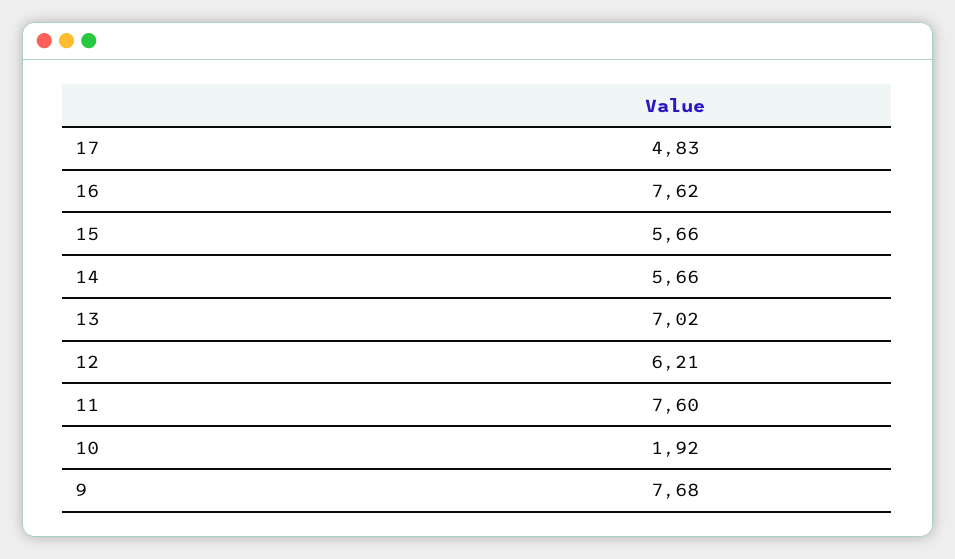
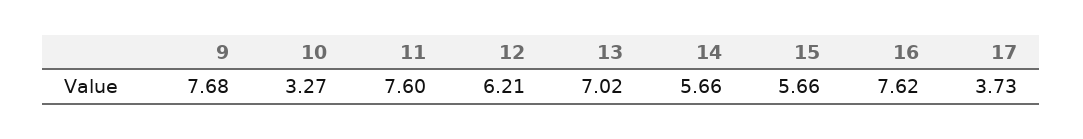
17: 4.83 -> 3.73
10: 1.92 -> 3.27

